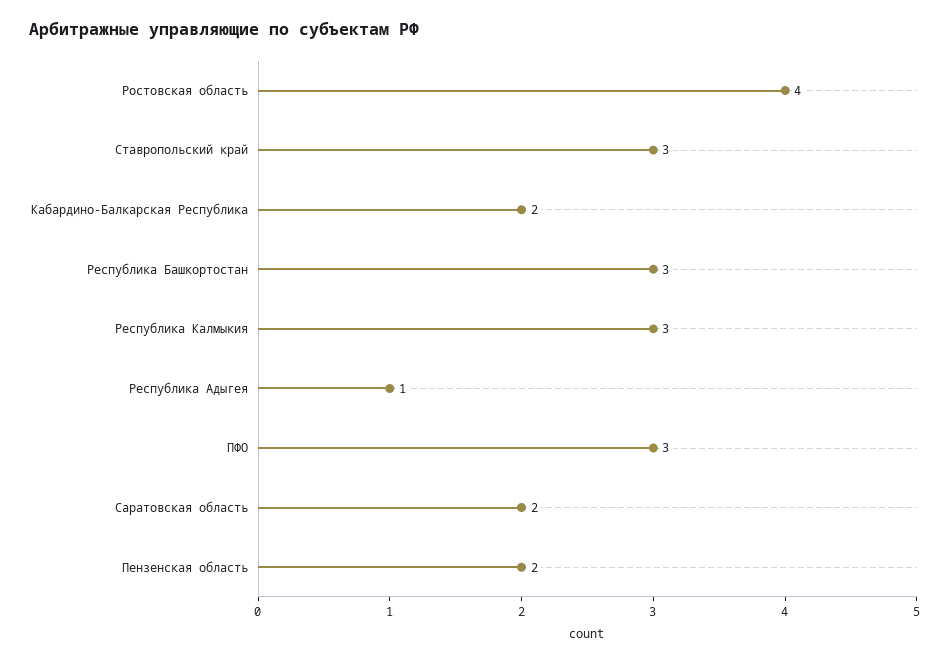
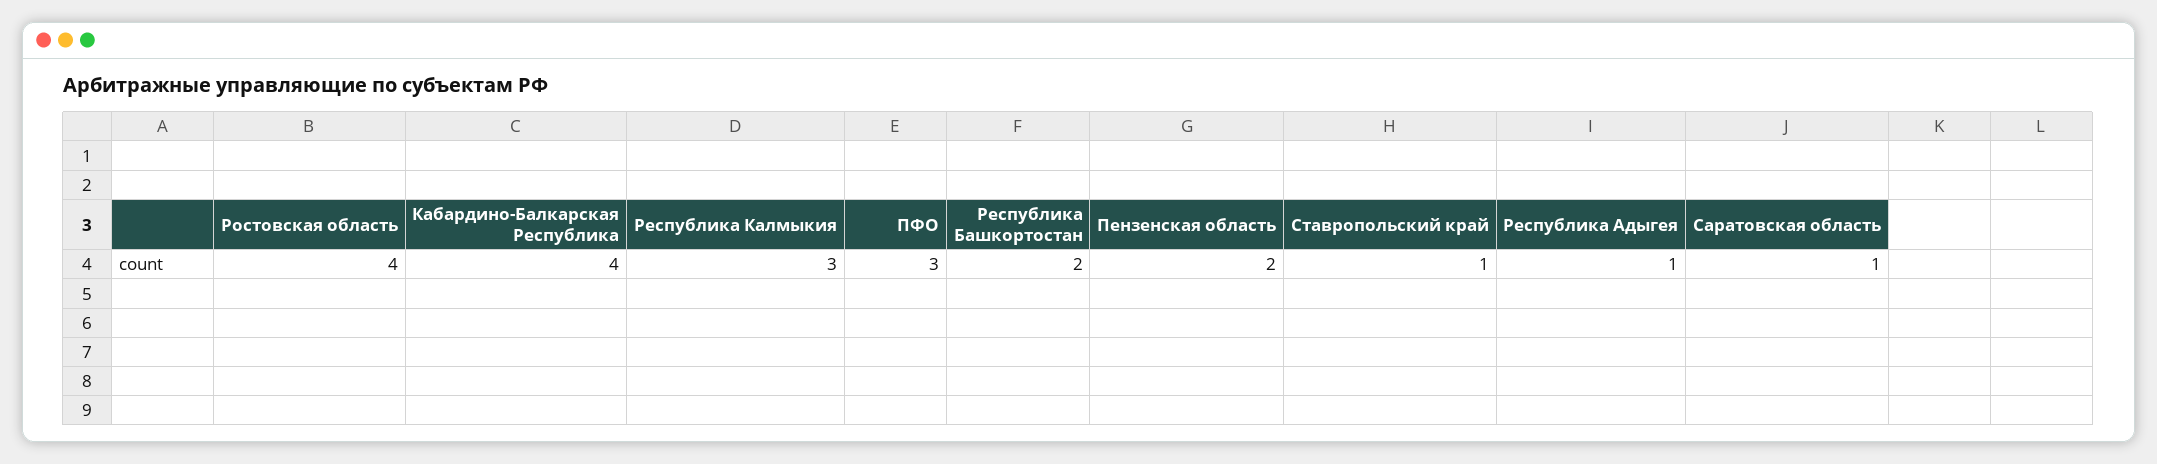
Ставропольский край: 3 -> 1
Кабардино-Балкарская Республика: 2 -> 4
Республика Башкортостан: 3 -> 2
Саратовская область: 2 -> 1

